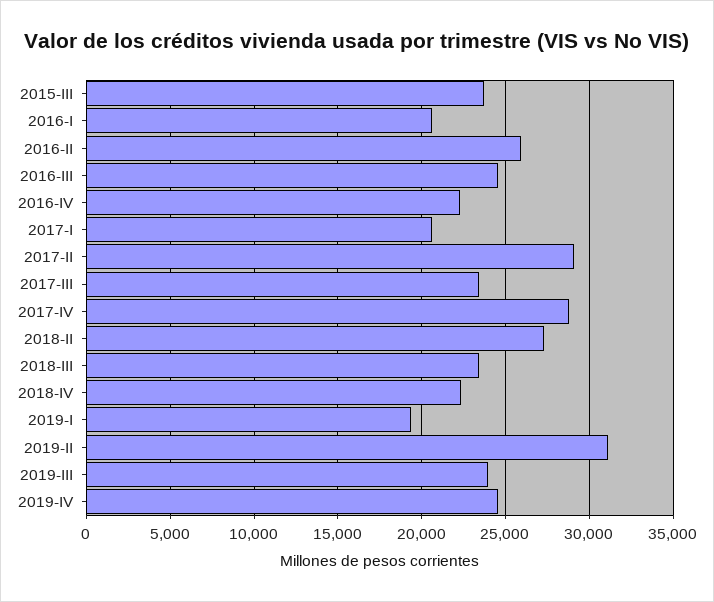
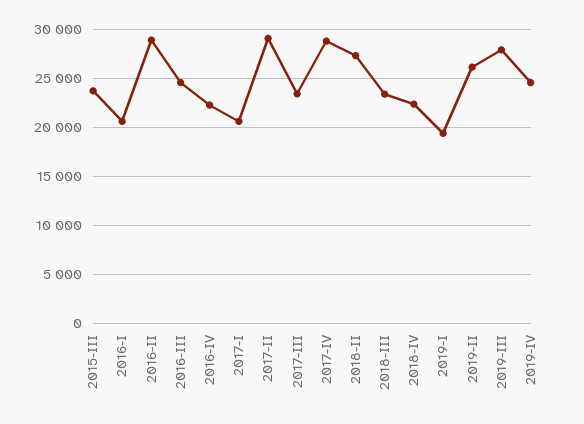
2016-II: 26000 -> 29000
2019-II: 31000 -> 26000
2019-III: 24000 -> 28000

